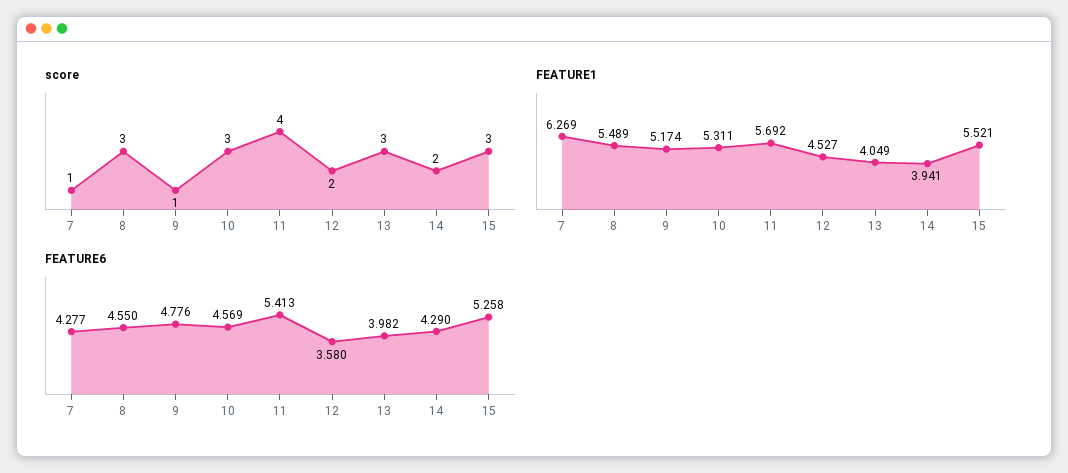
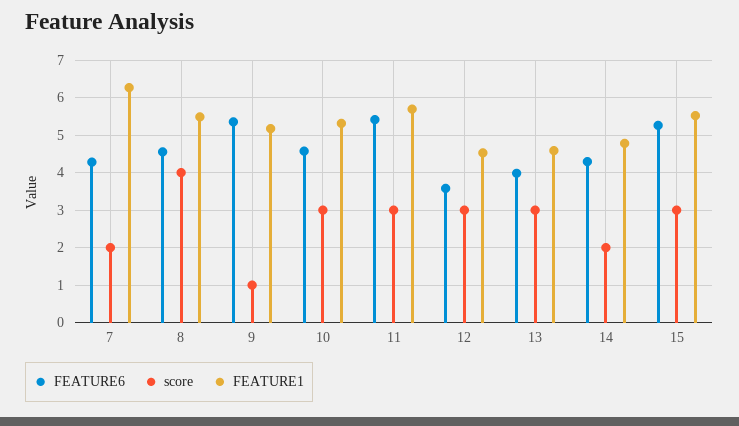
score, 7: 1 -> 2
score, 8: 3 -> 4
score, 11: 4 -> 3
score, 12: 2 -> 3
FEATURE1, 13: 4.049 -> 4.6
FEATURE1, 14: 3.941 -> 4.8
FEATURE6, 9: 4.776 -> 5.4

